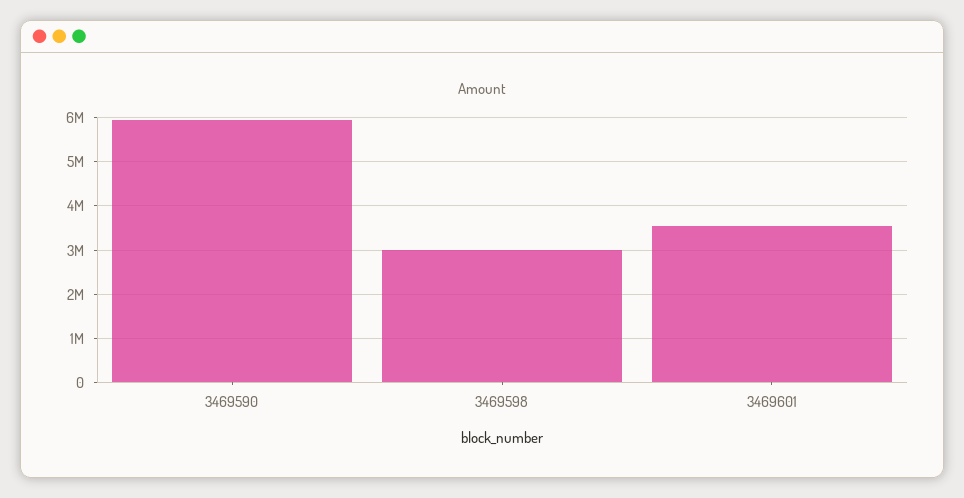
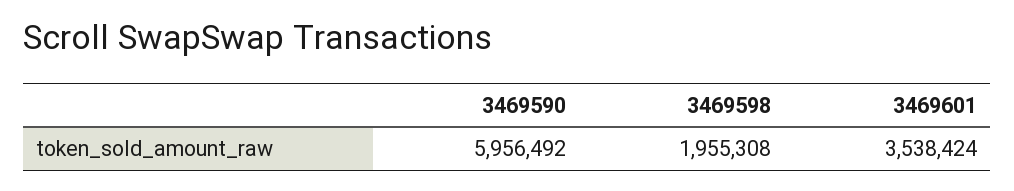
3469598: 3000000 -> 1955308

